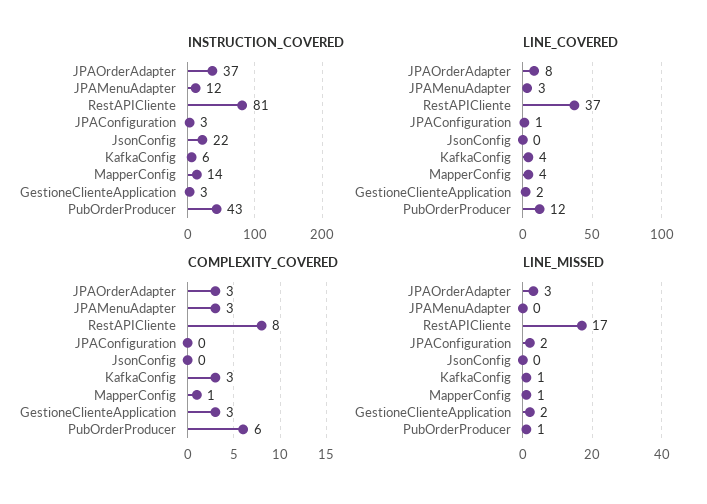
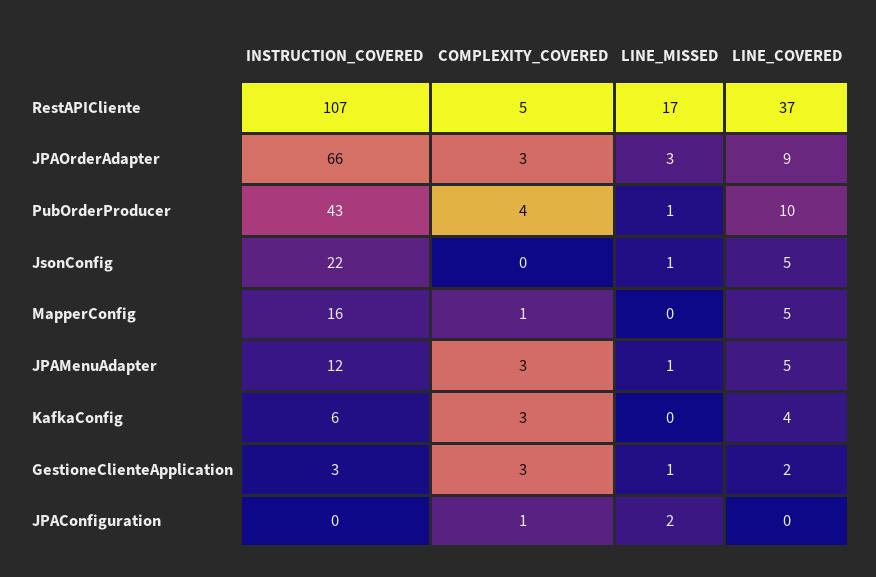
INSTRUCTION_COVERED, JPAOrderAdapter: 37 -> 66
INSTRUCTION_COVERED, RestAPICliente: 81 -> 107
INSTRUCTION_COVERED, JPAConfiguration: 3 -> 0
INSTRUCTION_COVERED, MapperConfig: 14 -> 16
LINE_COVERED, JPAOrderAdapter: 8 -> 9
LINE_COVERED, JPAMenuAdapter: 3 -> 5
LINE_COVERED, JPAConfiguration: 1 -> 0
LINE_COVERED, JsonConfig: 0 -> 5
LINE_COVERED, MapperConfig: 4 -> 5
LINE_COVERED, PubOrderProducer: 12 -> 10
COMPLEXITY_COVERED, RestAPICliente: 8 -> 5
COMPLEXITY_COVERED, JPAConfiguration: 0 -> 1
COMPLEXITY_COVERED, PubOrderProducer: 6 -> 4
LINE_MISSED, JPAMenuAdapter: 0 -> 1
LINE_MISSED, JsonConfig: 0 -> 1
LINE_MISSED, KafkaConfig: 1 -> 0
LINE_MISSED, MapperConfig: 1 -> 0
LINE_MISSED, GestioneClienteApplication: 2 -> 1

